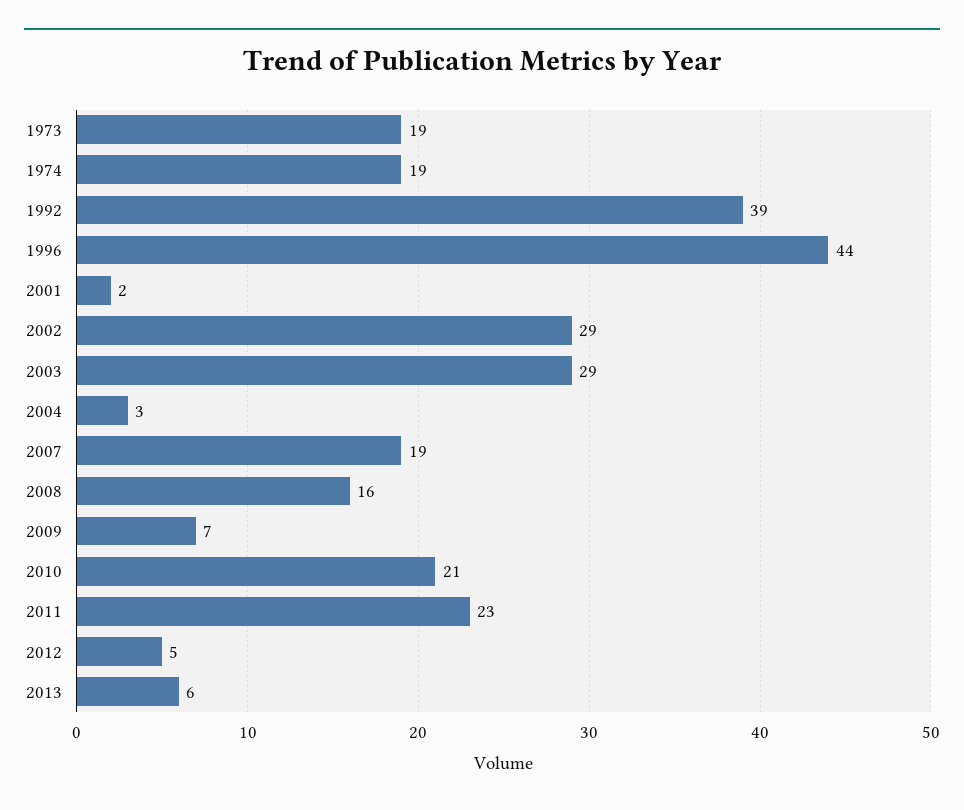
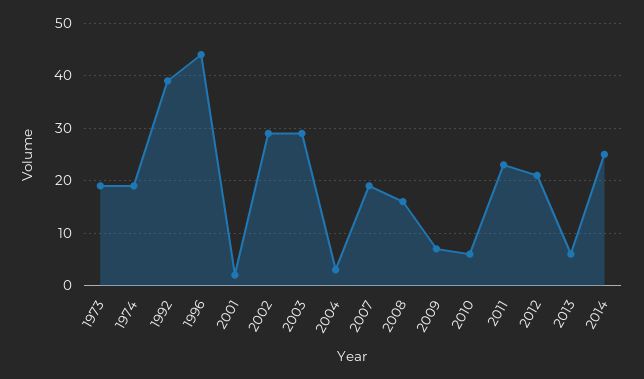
2010: 21 -> 5
2012: 5 -> 20
2014: none -> 25

